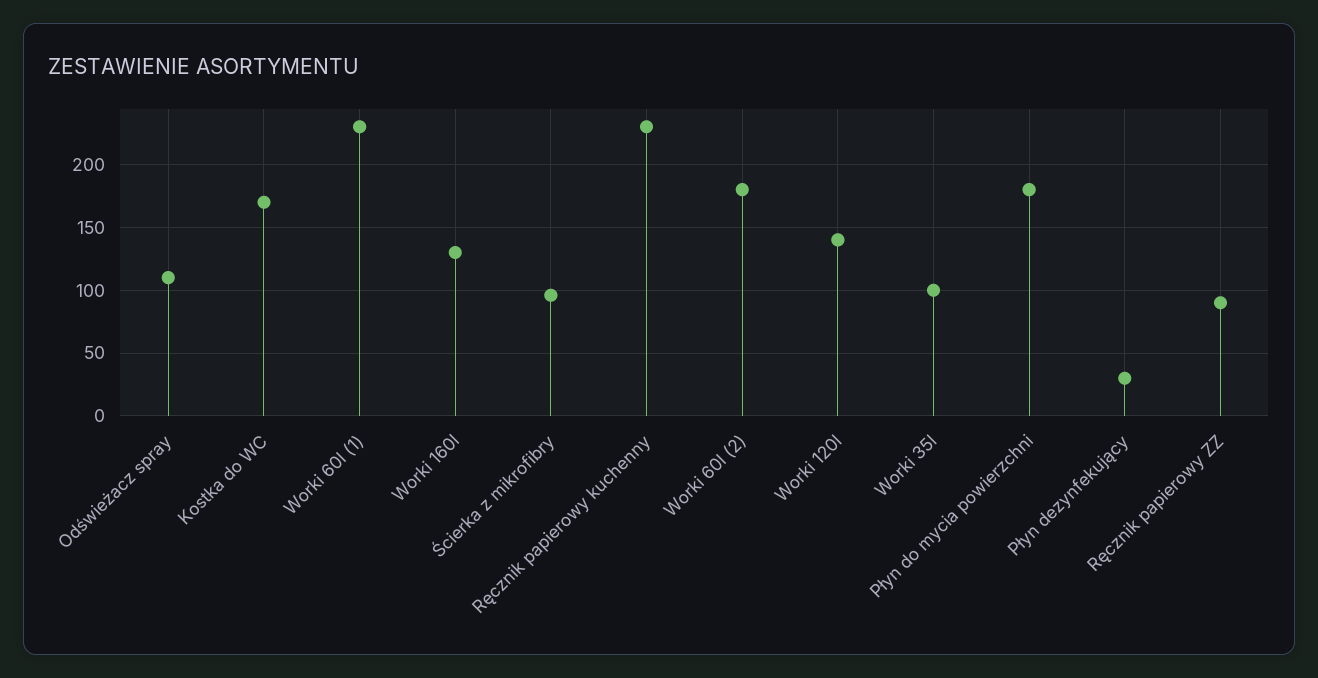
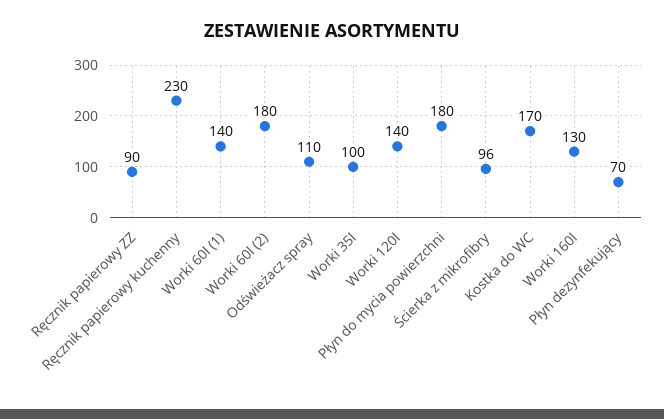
Worki 60l (1): 230 -> 140
Płyn dezynfekujący: 30 -> 70

